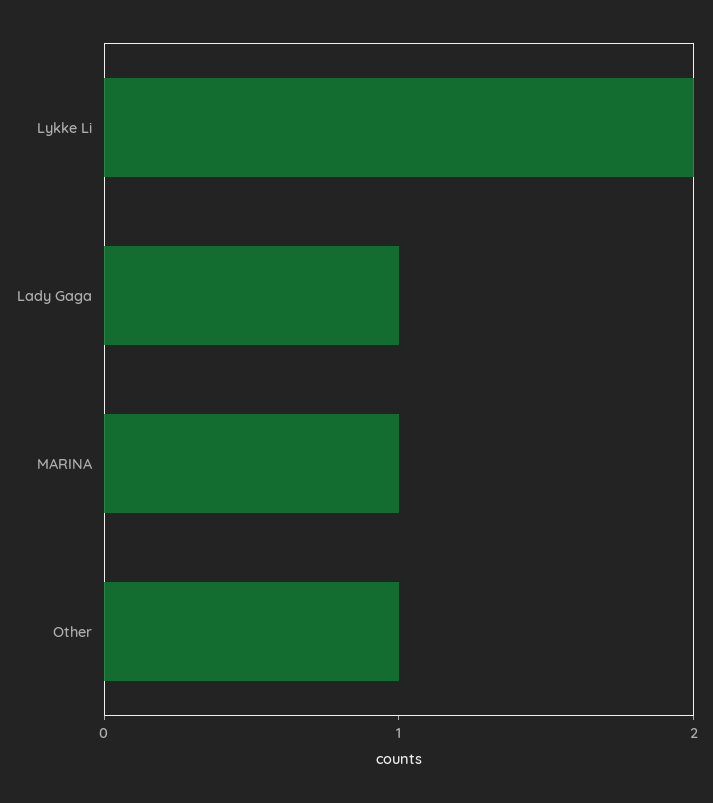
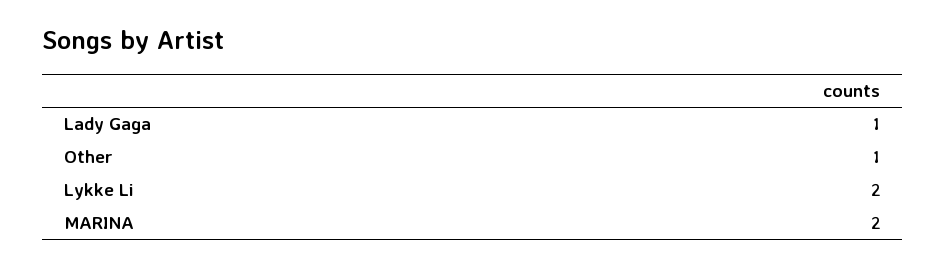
MARINA: 1 -> 2

